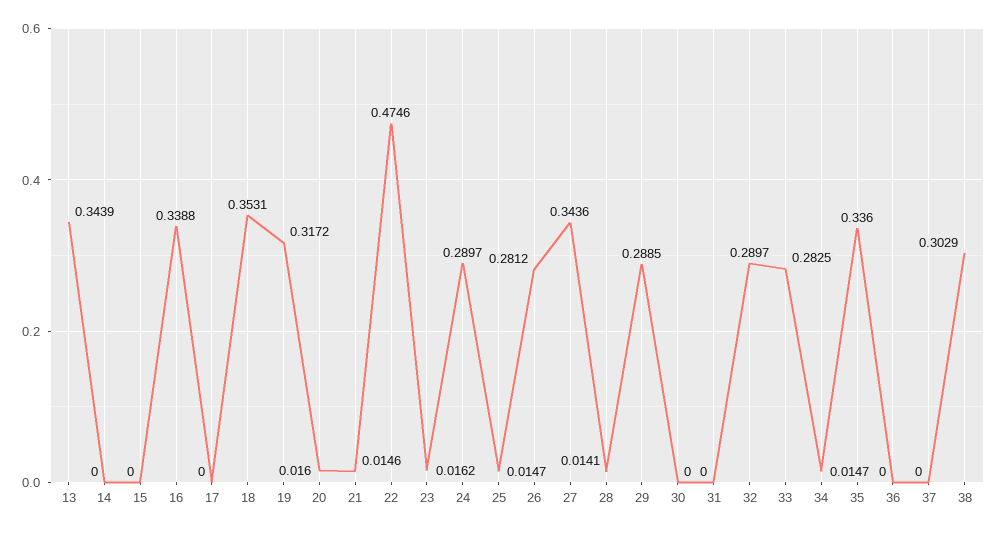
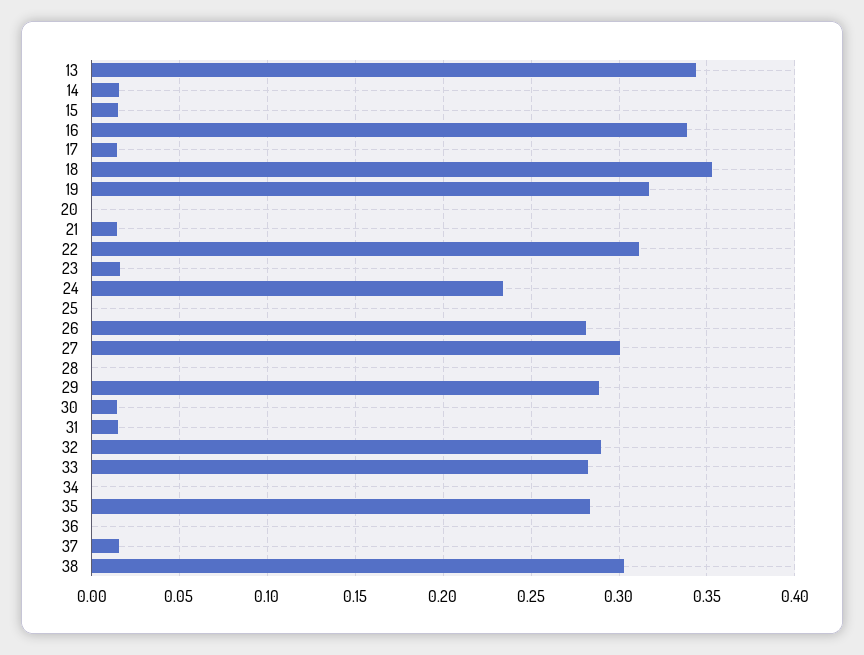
14: 0 -> 0.015
15: 0 -> 0.015
17: 0 -> 0.015
20: 0.016 -> 0
22: 0.4746 -> 0.31
24: 0.2897 -> 0.235
25: 0.0147 -> 0
27: 0.3436 -> 0.3
28: 0.0141 -> 0
30: 0 -> 0.015
31: 0 -> 0.015
34: 0.0147 -> 0
35: 0.336 -> 0.285
37: 0 -> 0.015

